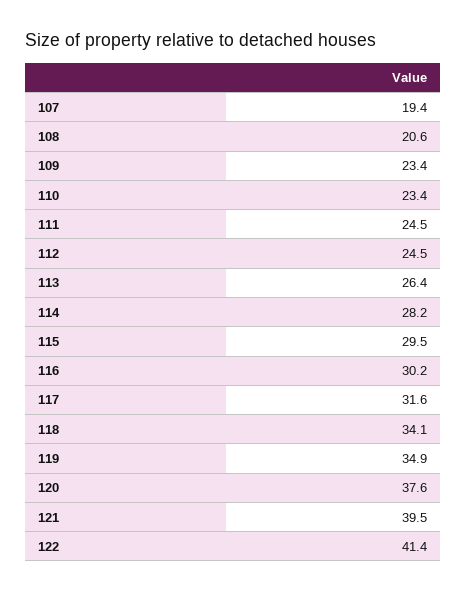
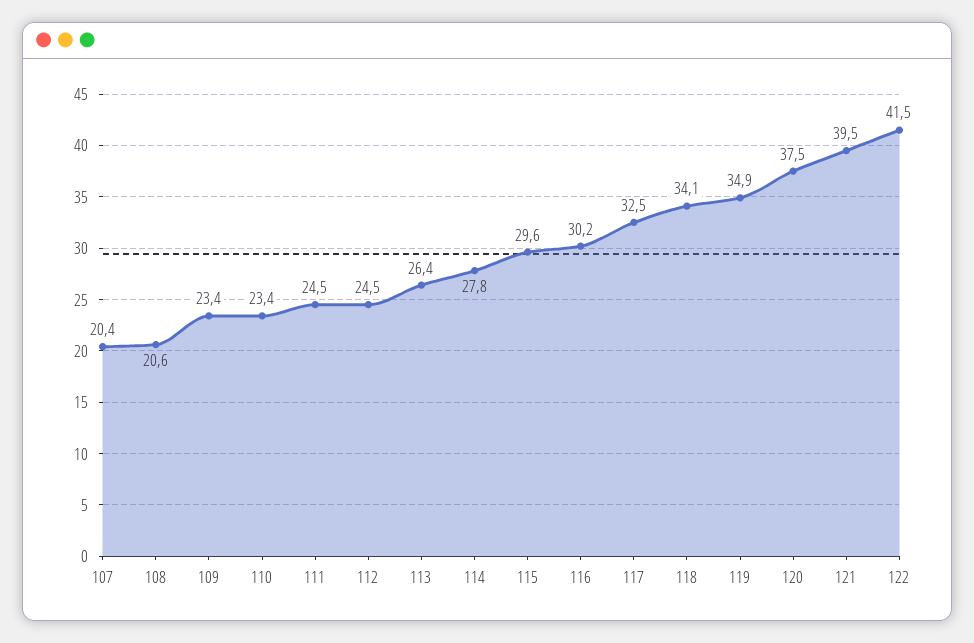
107: 19.4 -> 20.4
114: 28.2 -> 27.8
115: 29.5 -> 29.6
117: 31.6 -> 32.5
120: 37.6 -> 37.5
122: 41.4 -> 41.5

